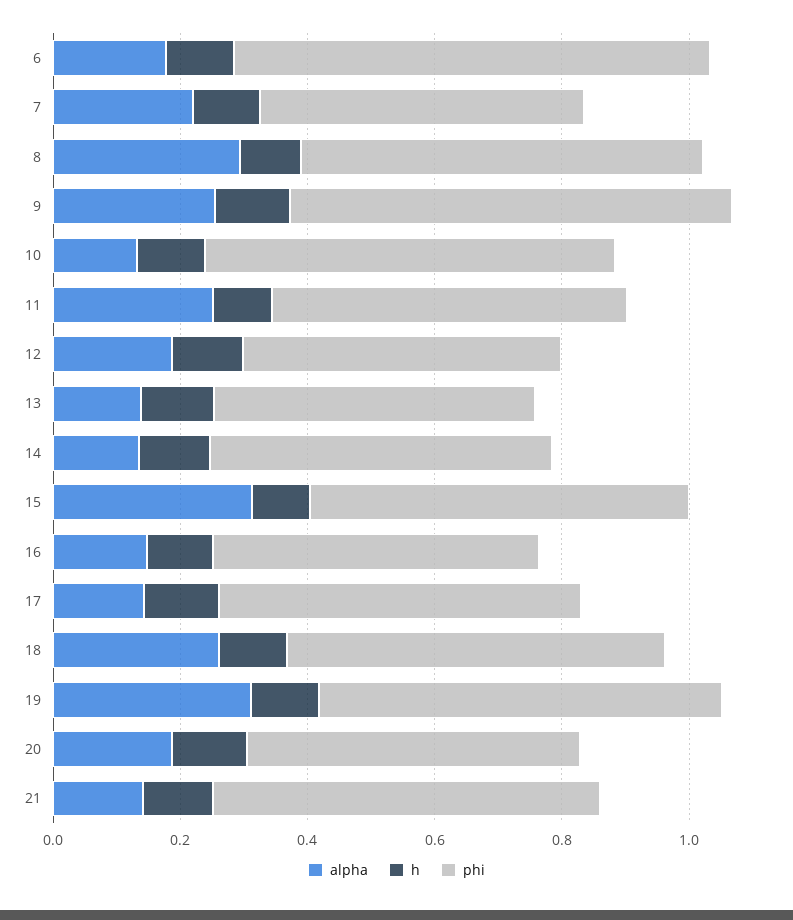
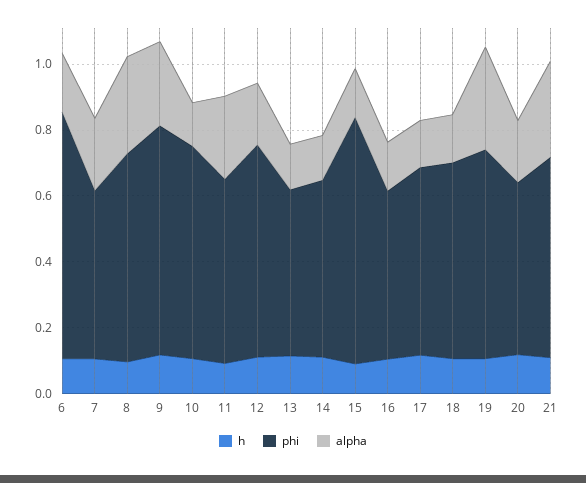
phi, 12: 0.5 -> 0.65
alpha, 15: 0.3 -> 0.15
phi, 15: 0.6 -> 0.75
alpha, 18: 0.25 -> 0.15
alpha, 21: 0.15 -> 0.3

